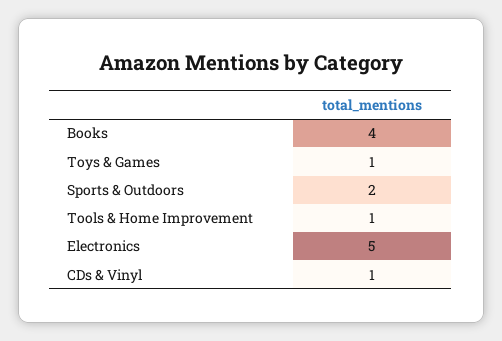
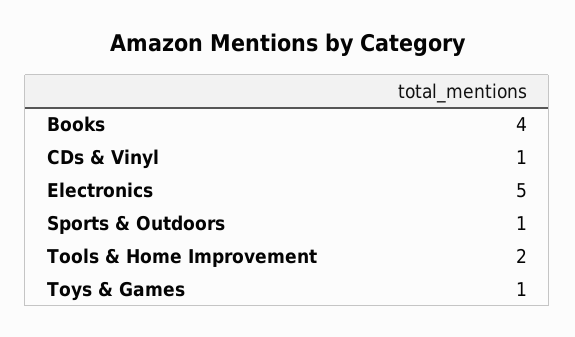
Sports & Outdoors: 2 -> 1
Tools & Home Improvement: 1 -> 2

